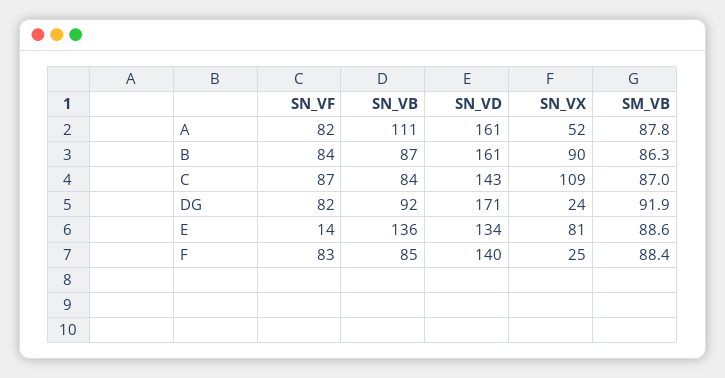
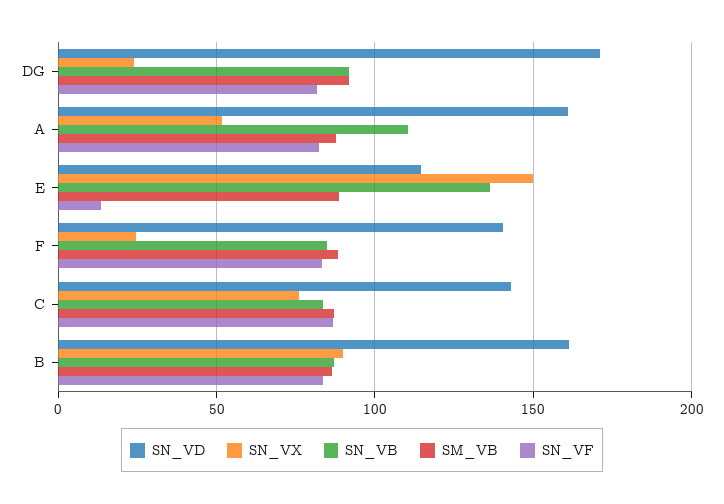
SN_VX, C: 109 -> 75
SN_VD, E: 134 -> 115
SN_VX, E: 81 -> 150

